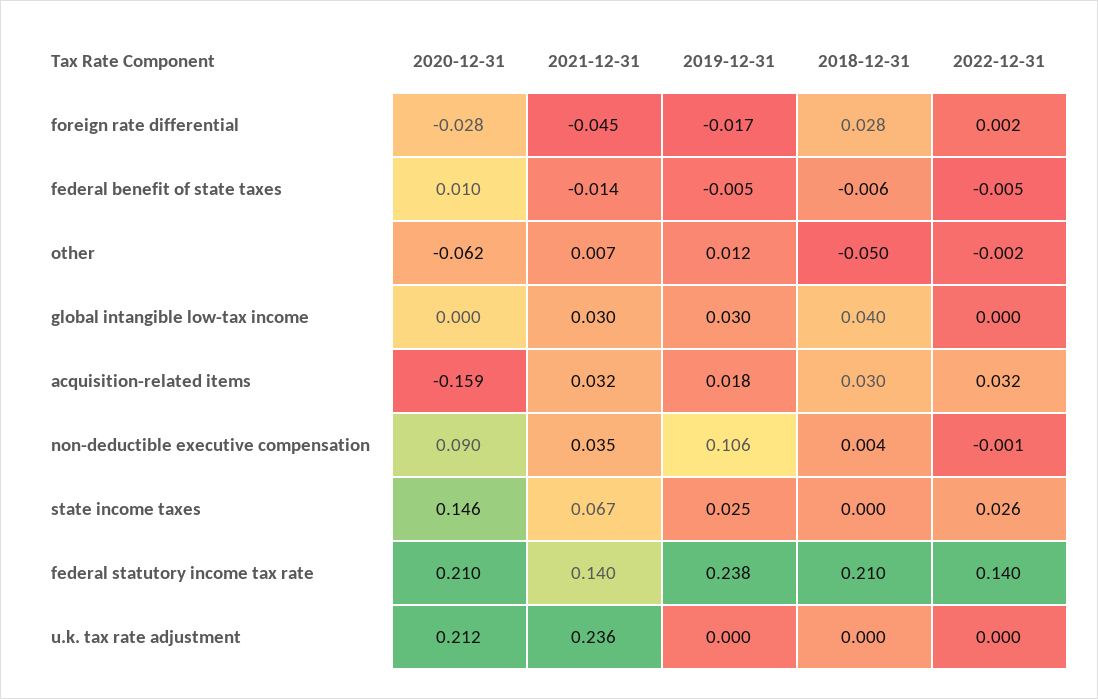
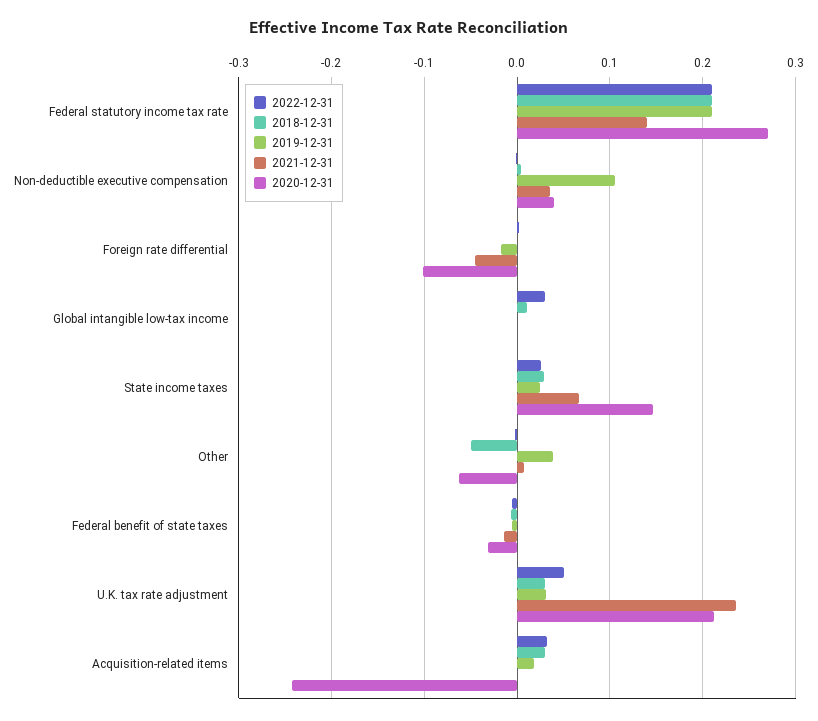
2020-12-31, foreign rate differential: -0.028 -> -0.1
2018-12-31, foreign rate differential: 0.028 -> 0
2020-12-31, federal benefit of state taxes: 0.01 -> -0.03
2019-12-31, other: 0.012 -> 0.04
2021-12-31, global intangible low-tax income: 0.03 -> 0
2019-12-31, global intangible low-tax income: 0.03 -> 0
2018-12-31, global intangible low-tax income: 0.04 -> 0.01
2022-12-31, global intangible low-tax income: 0 -> 0.03
2020-12-31, acquisition-related items: -0.159 -> -0.24
2021-12-31, acquisition-related items: 0.032 -> 0
2020-12-31, non-deductible executive compensation: 0.09 -> 0.04
2018-12-31, state income taxes: 0 -> 0.03
2020-12-31, federal statutory income tax rate: 0.21 -> 0.27
2019-12-31, federal statutory income tax rate: 0.238 -> 0.21
2022-12-31, federal statutory income tax rate: 0.14 -> 0.21
2019-12-31, u.k. tax rate adjustment: 0 -> 0.03
2018-12-31, u.k. tax rate adjustment: 0 -> 0.03
2022-12-31, u.k. tax rate adjustment: 0 -> 0.05

